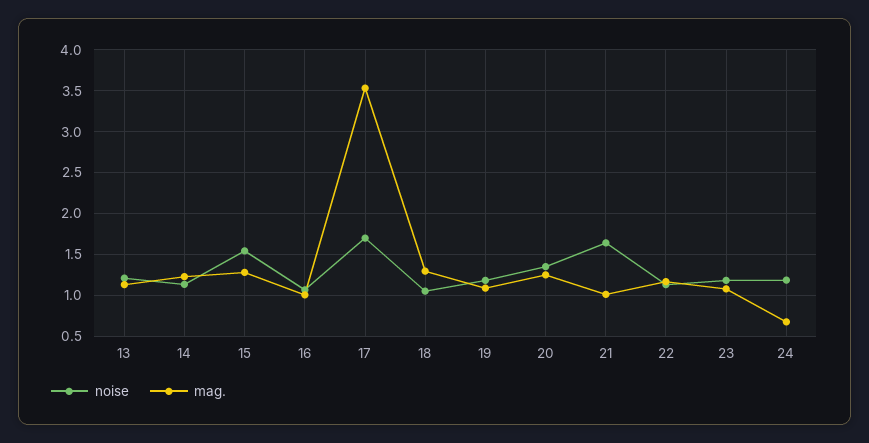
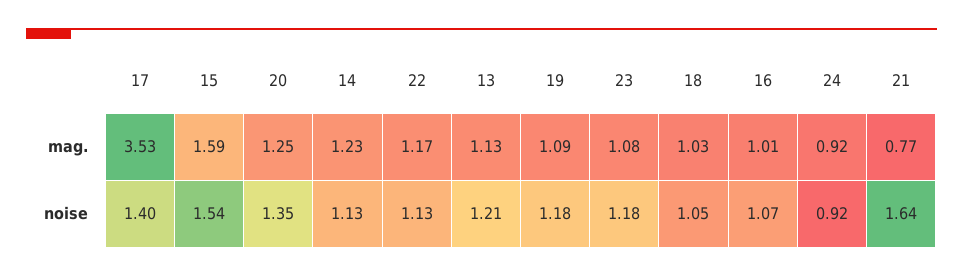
mag., 15: 1.3 -> 1.59
noise, 17: 1.7 -> 1.4
mag., 18: 1.3 -> 1.03
mag., 21: 1 -> 0.77
noise, 24: 1.2 -> 0.92
mag., 24: 0.7 -> 0.92

